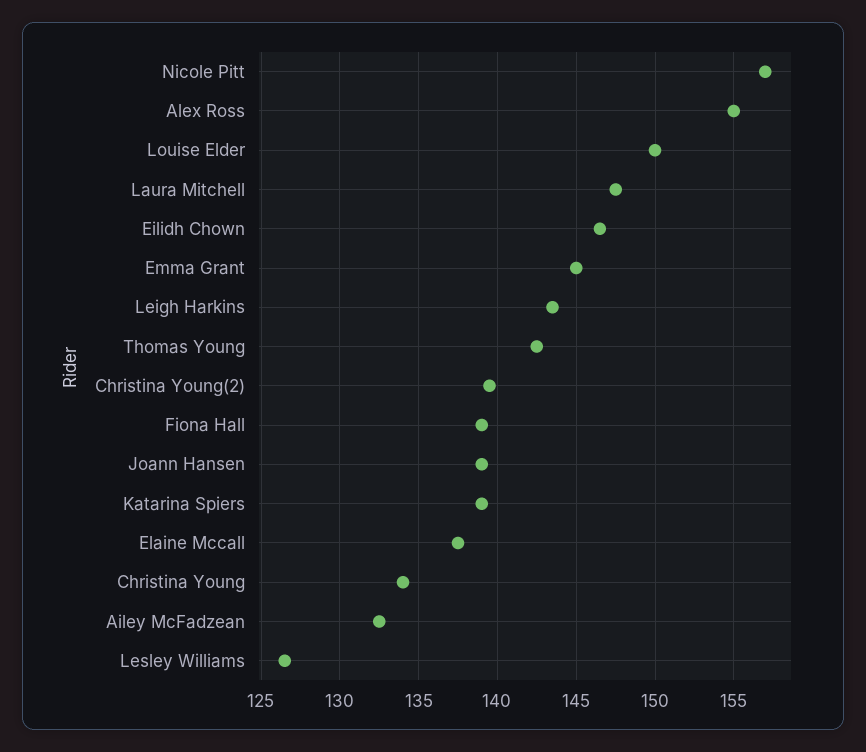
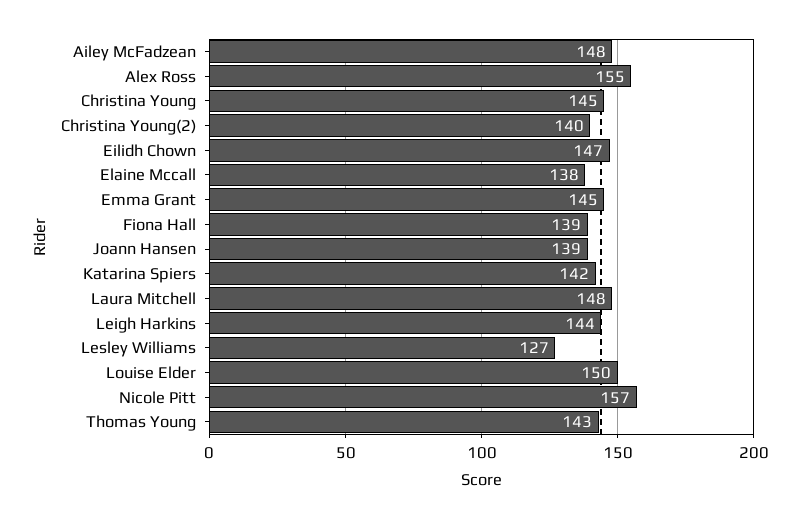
Katarina Spiers: 139 -> 142
Christina Young: 134 -> 145
Ailey McFadzean: 132.5 -> 148

